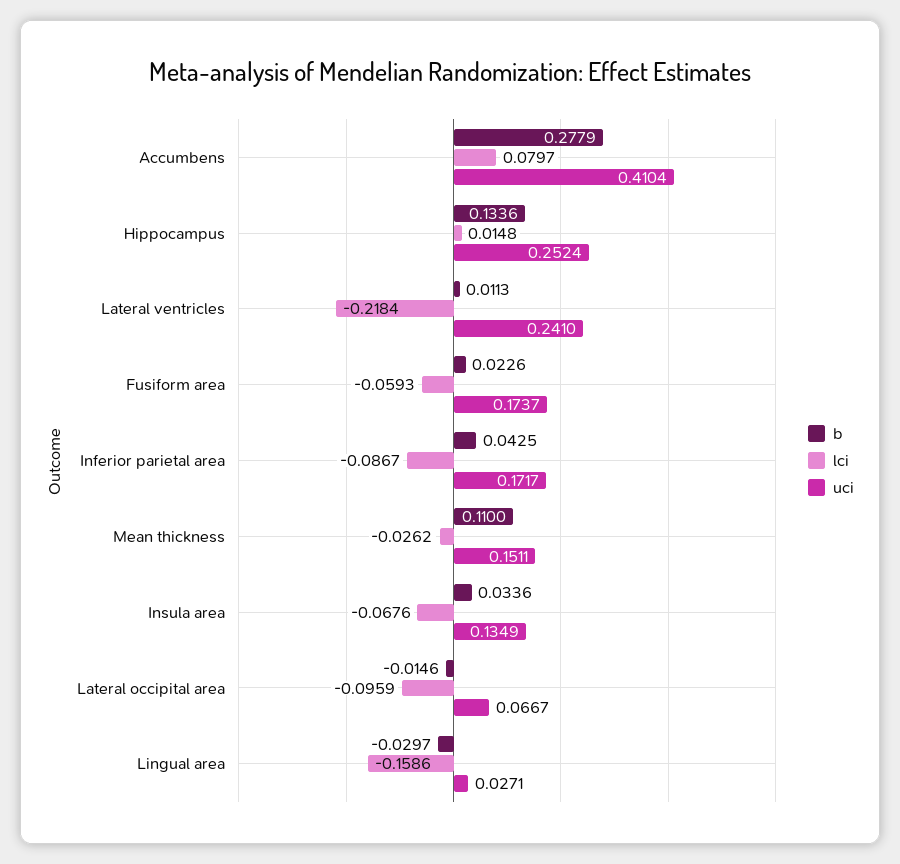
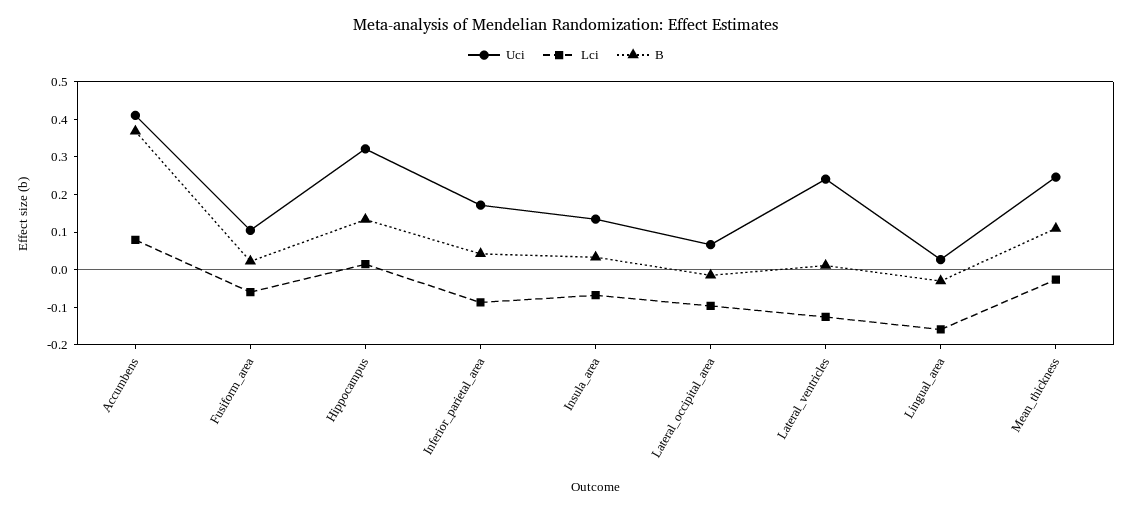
b, Accumbens: 0.2779 -> 0.375
uci, Hippocampus: 0.2524 -> 0.325
lci, Lateral ventricles: -0.2184 -> -0.125
uci, Fusiform area: 0.1737 -> 0.1
uci, Mean thickness: 0.1511 -> 0.25

